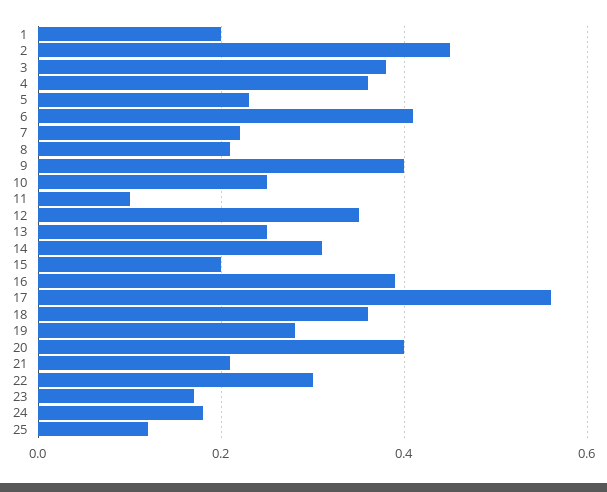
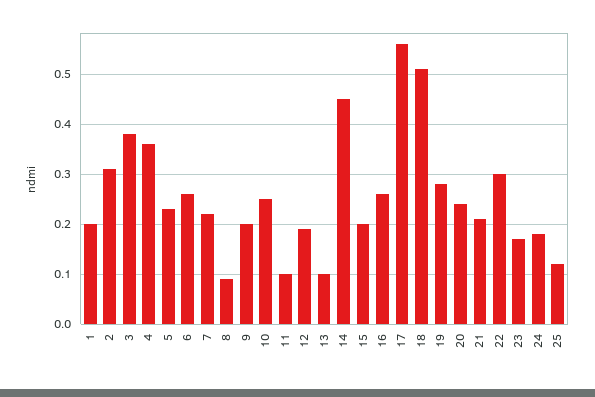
2: 0.45 -> 0.3
6: 0.4 -> 0.25
8: 0.2 -> 0.1
9: 0.4 -> 0.2
12: 0.35 -> 0.2
13: 0.25 -> 0.1
14: 0.3 -> 0.45
16: 0.4 -> 0.25
18: 0.35 -> 0.5
20: 0.4 -> 0.25

